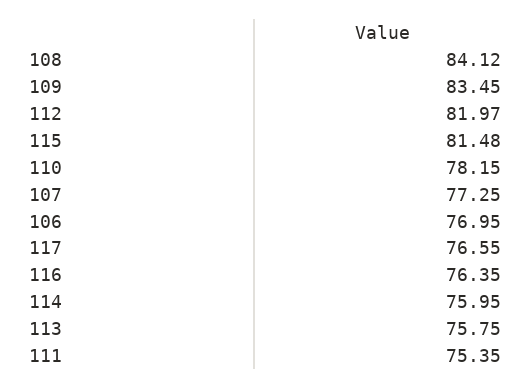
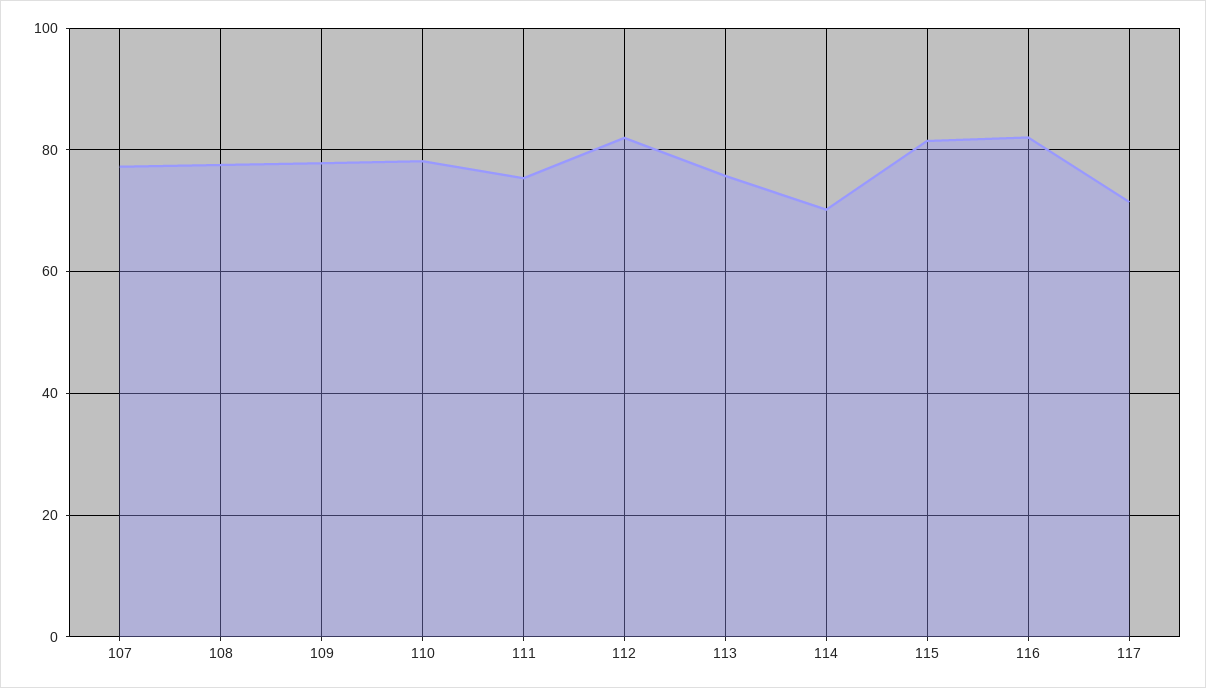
108: 84.12 -> 78
109: 83.45 -> 78
106: 76.95 -> none
117: 76.55 -> 72
116: 76.35 -> 82
114: 75.95 -> 70

